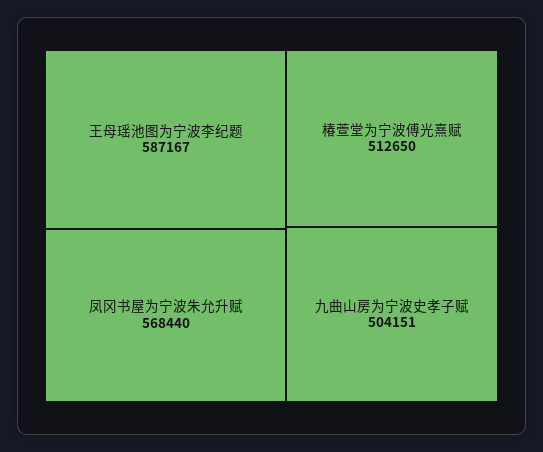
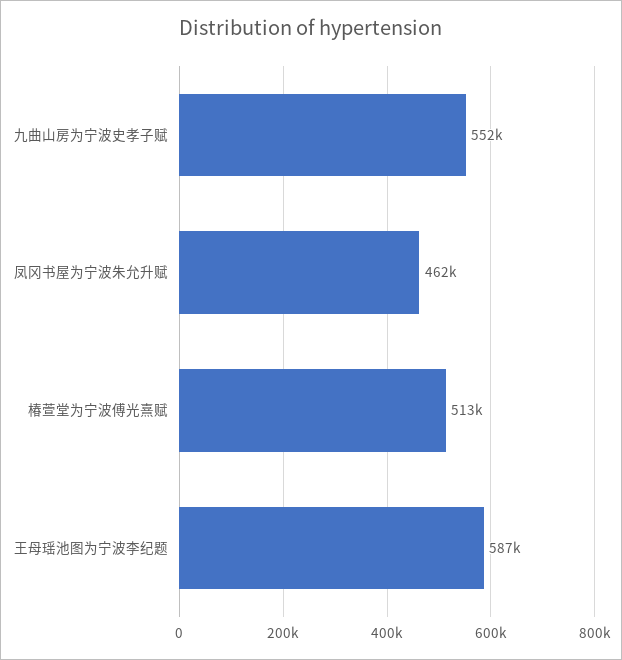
凤冈书屋为宁波朱允升赋: 568440 -> 462000
九曲山房为宁波史孝子赋: 504151 -> 552000

